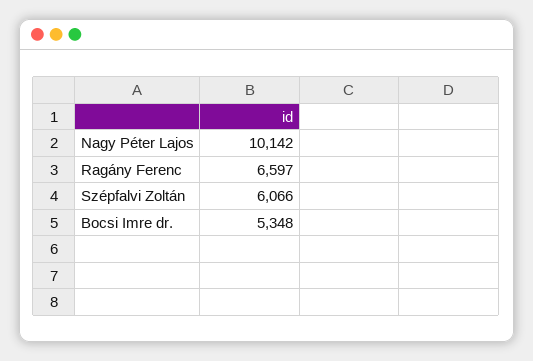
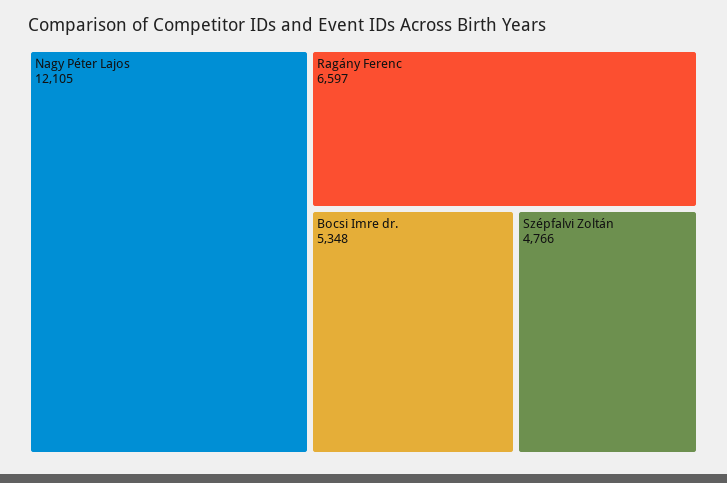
Nagy Péter Lajos: 10142 -> 12105
Szépfalvi Zoltán: 6066 -> 4766

